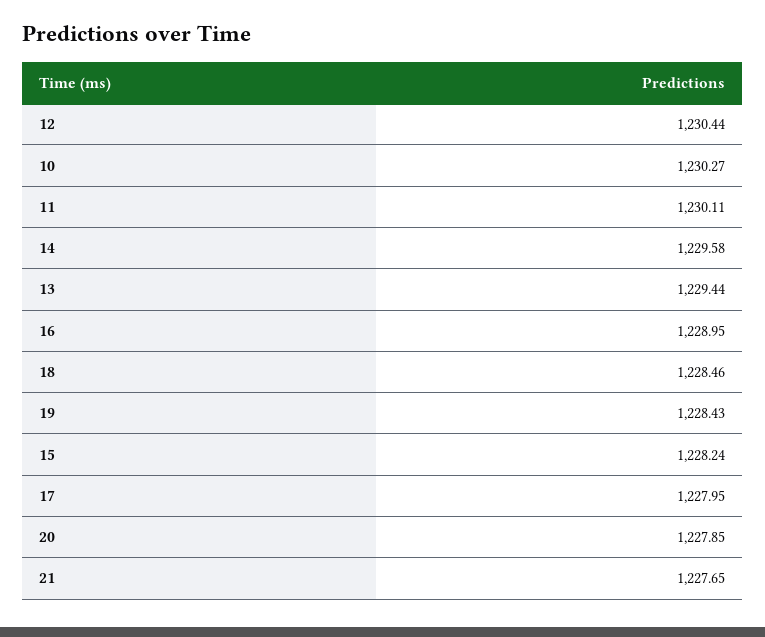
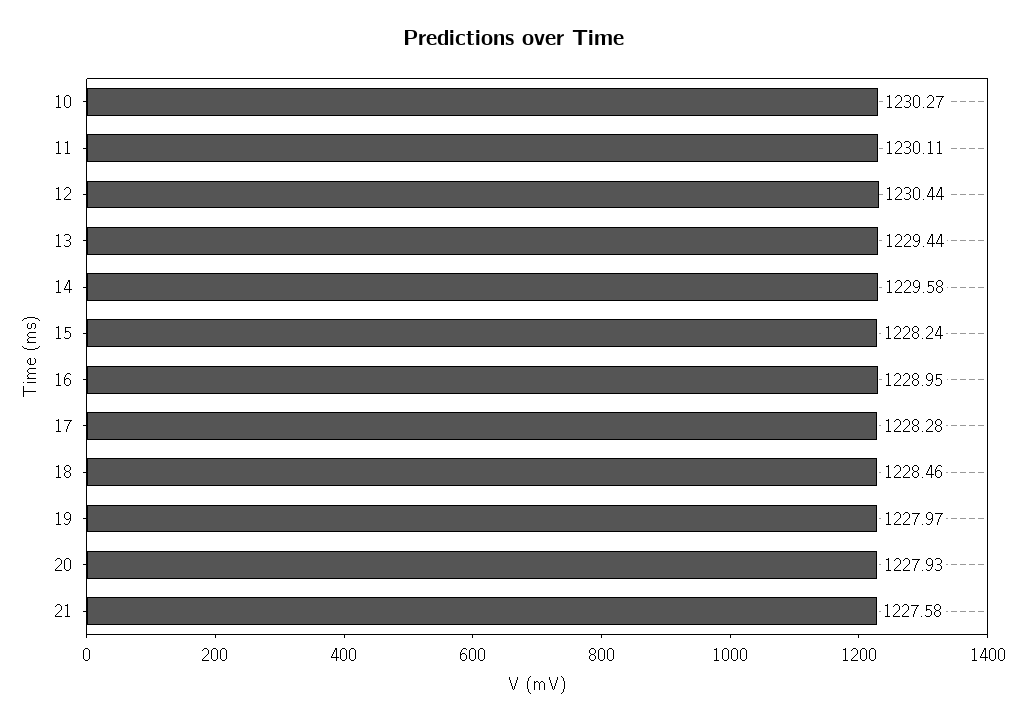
19: 1228.43 -> 1227.97
17: 1227.95 -> 1228.28
20: 1227.85 -> 1227.93
21: 1227.65 -> 1227.58

